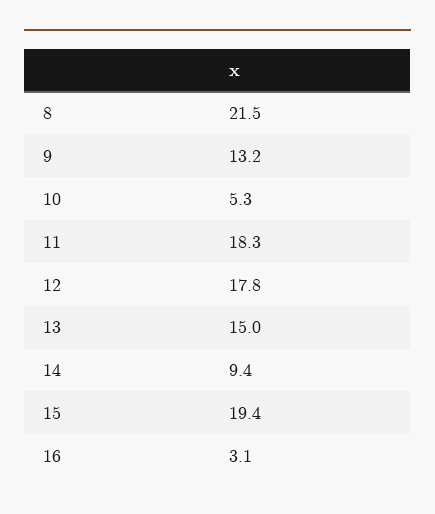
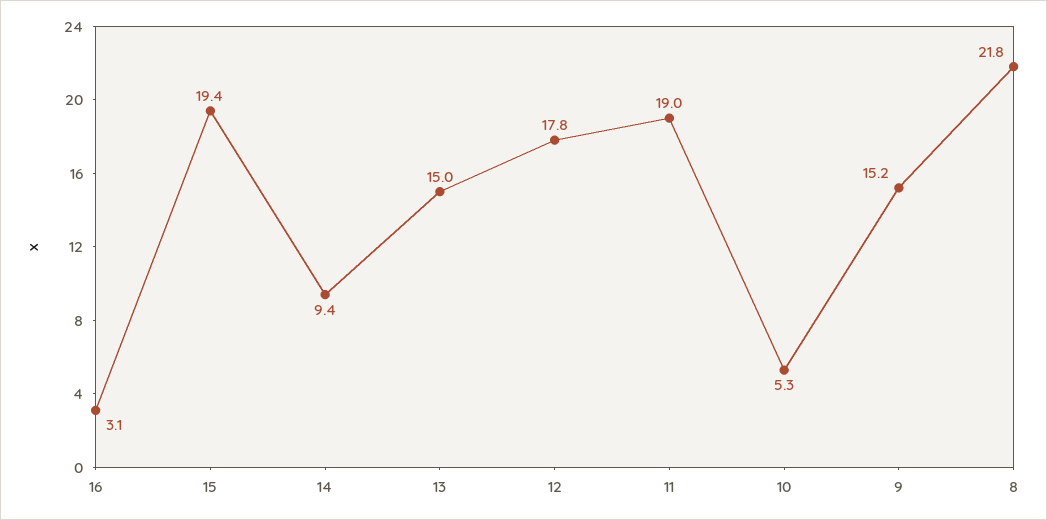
8: 21.5 -> 21.8
9: 13.2 -> 15.2
11: 18.3 -> 19

